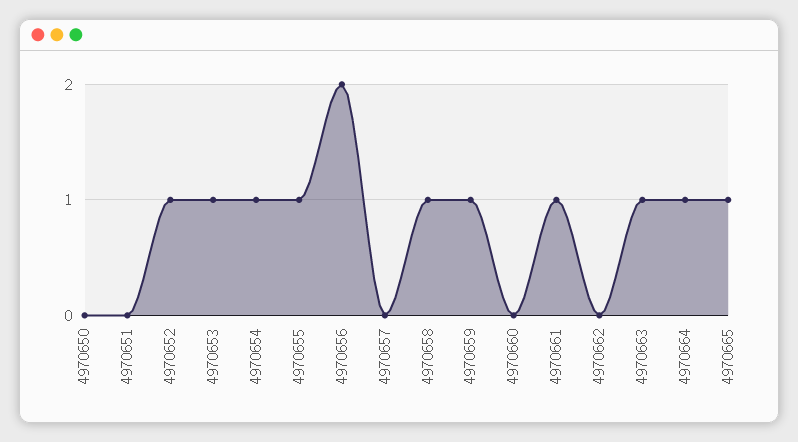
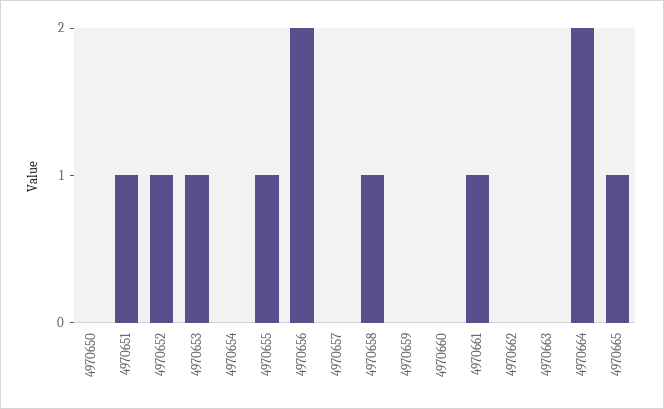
4970651: 0 -> 1
4970654: 1 -> 0
4970659: 1 -> 0
4970663: 1 -> 0
4970664: 1 -> 2

